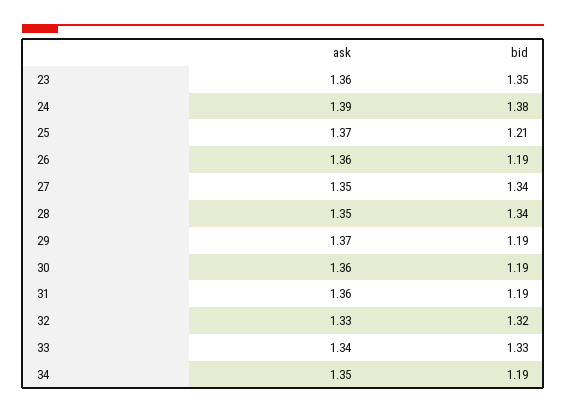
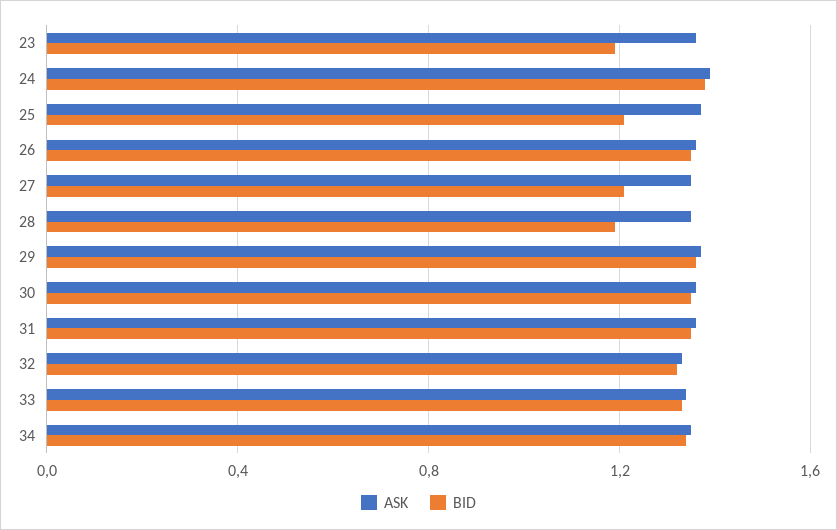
bid, 23: 1.35 -> 1.2
bid, 26: 1.19 -> 1.35
bid, 27: 1.34 -> 1.2
bid, 28: 1.34 -> 1.2
bid, 29: 1.19 -> 1.35
bid, 30: 1.19 -> 1.35
bid, 31: 1.19 -> 1.35
bid, 34: 1.19 -> 1.35

